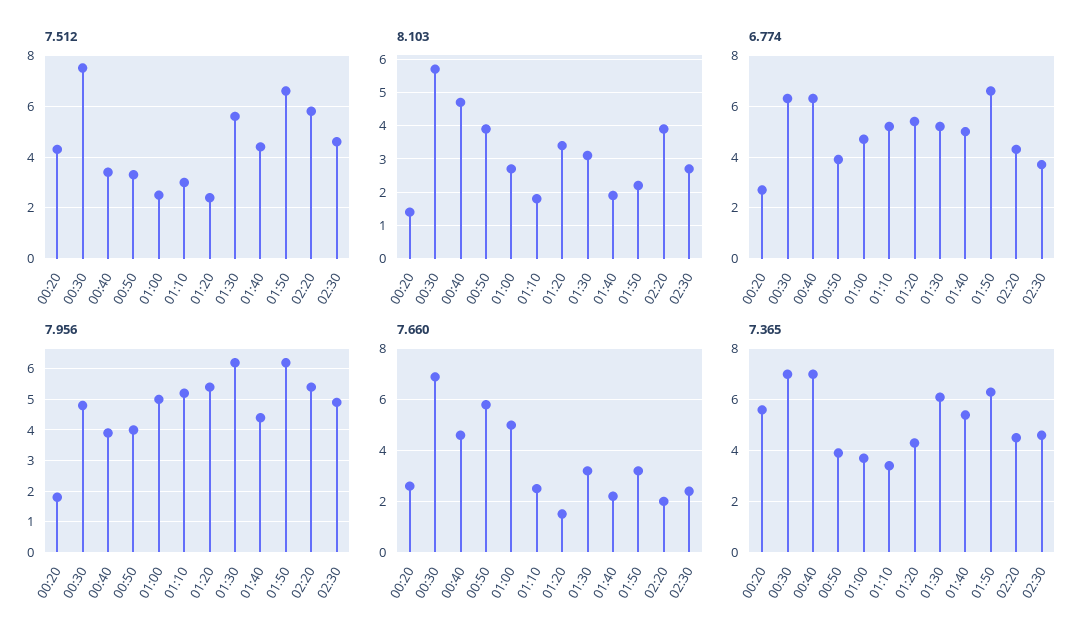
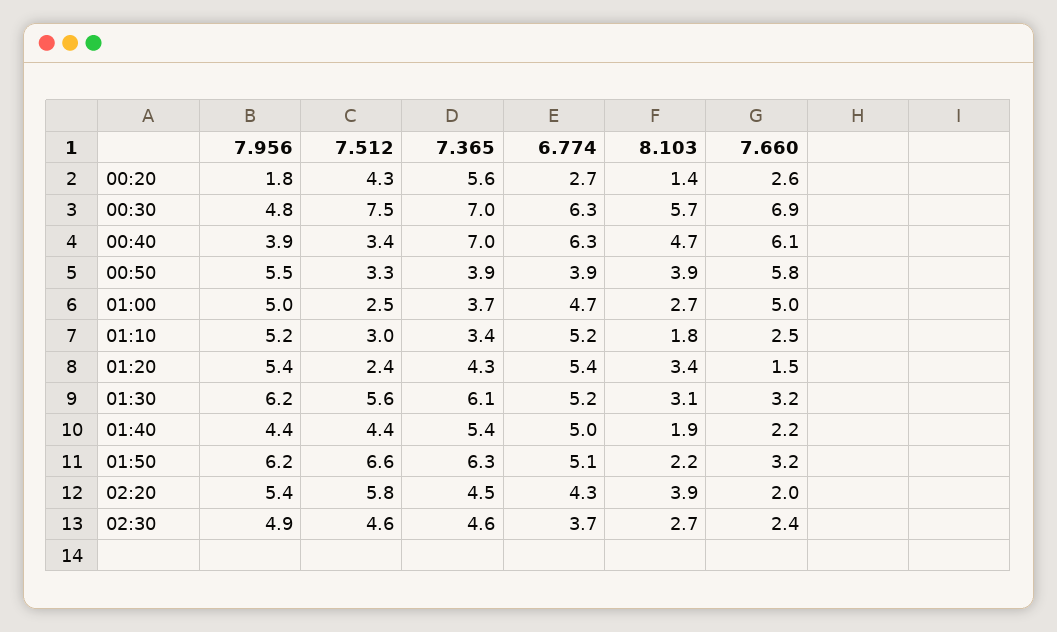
6.774, 01:50: 6.5 -> 5.1
7.956, 00:50: 4 -> 5.5
7.660, 00:40: 4.5 -> 6.1

